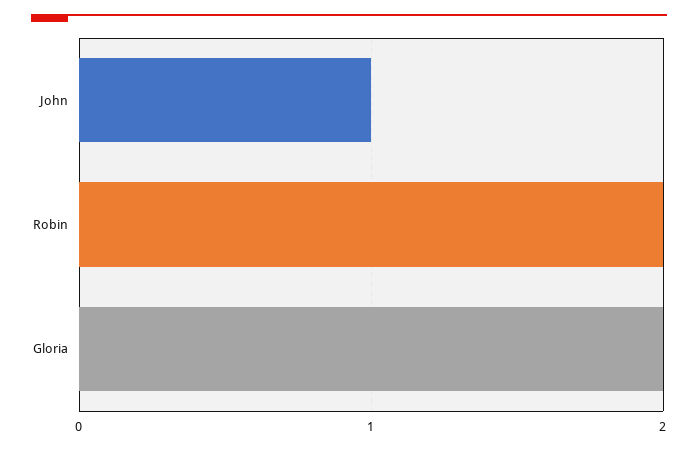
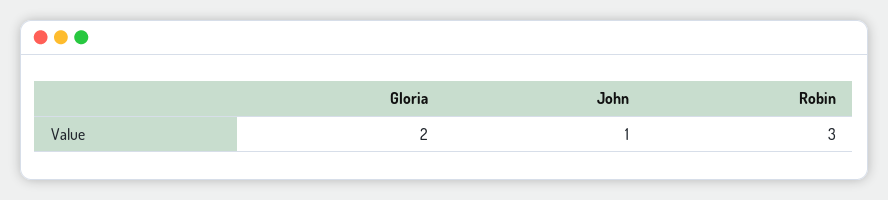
Robin: 2 -> 3

